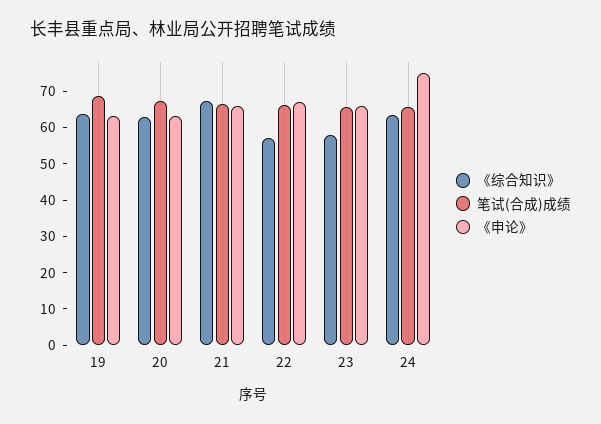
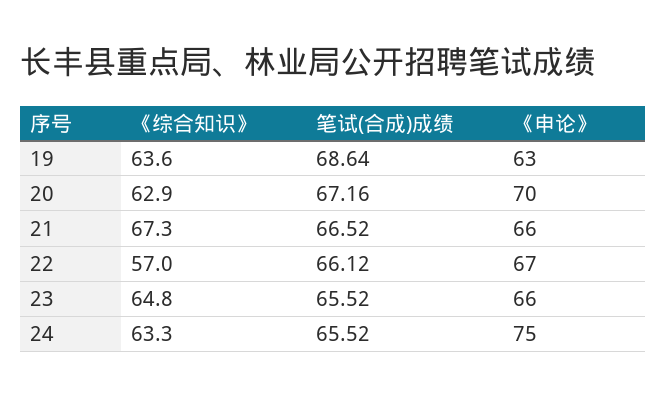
《申论》, 20: 62.5 -> 70
《综合知识》, 23: 57.5 -> 64.8

